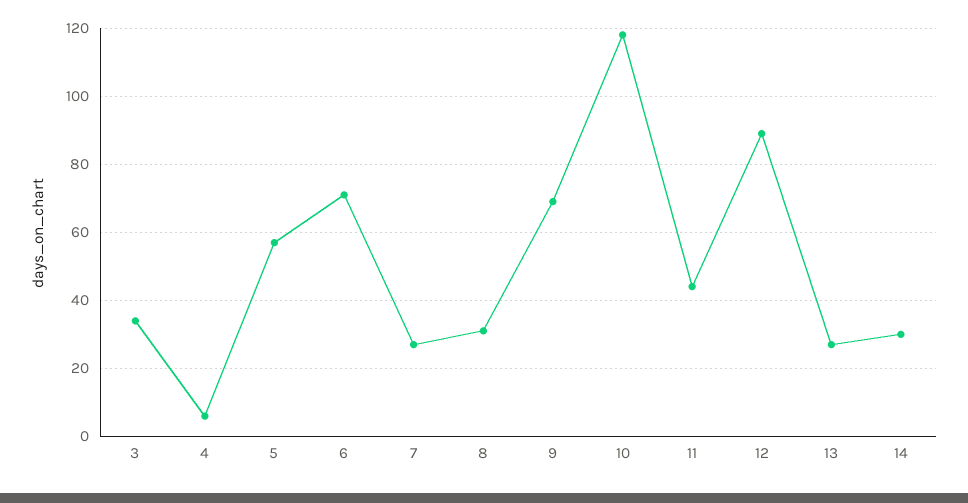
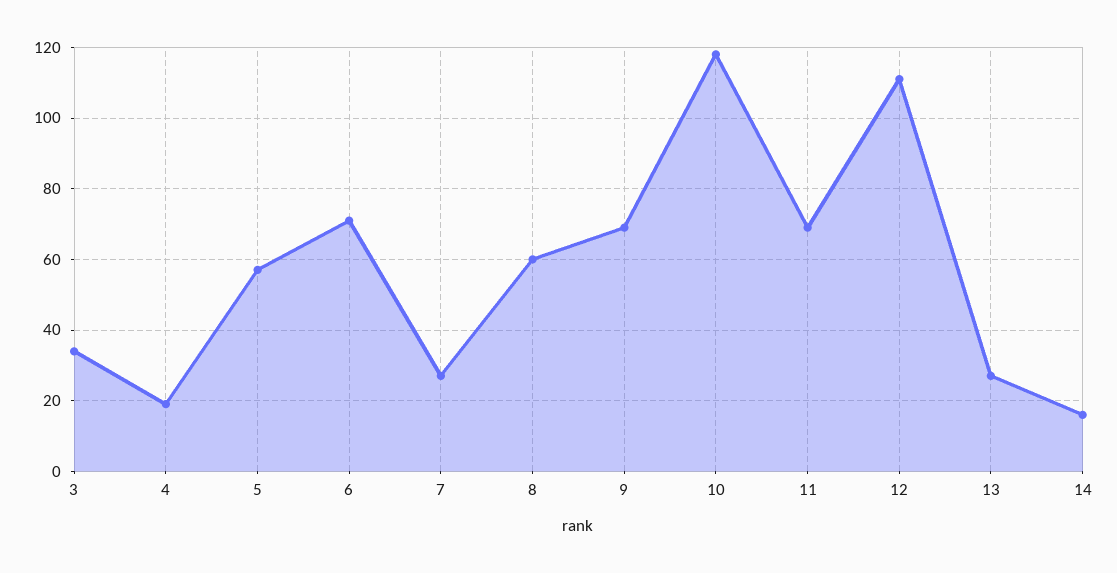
4: 5 -> 20
8: 30 -> 60
11: 45 -> 70
12: 90 -> 110
14: 30 -> 15

